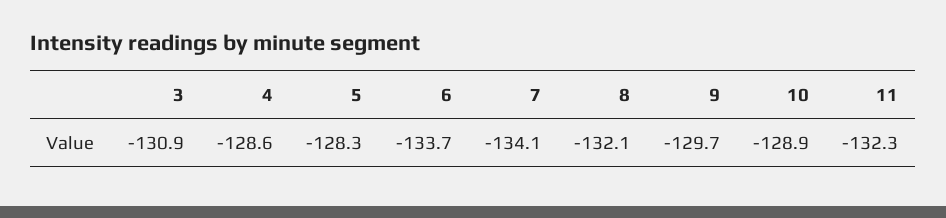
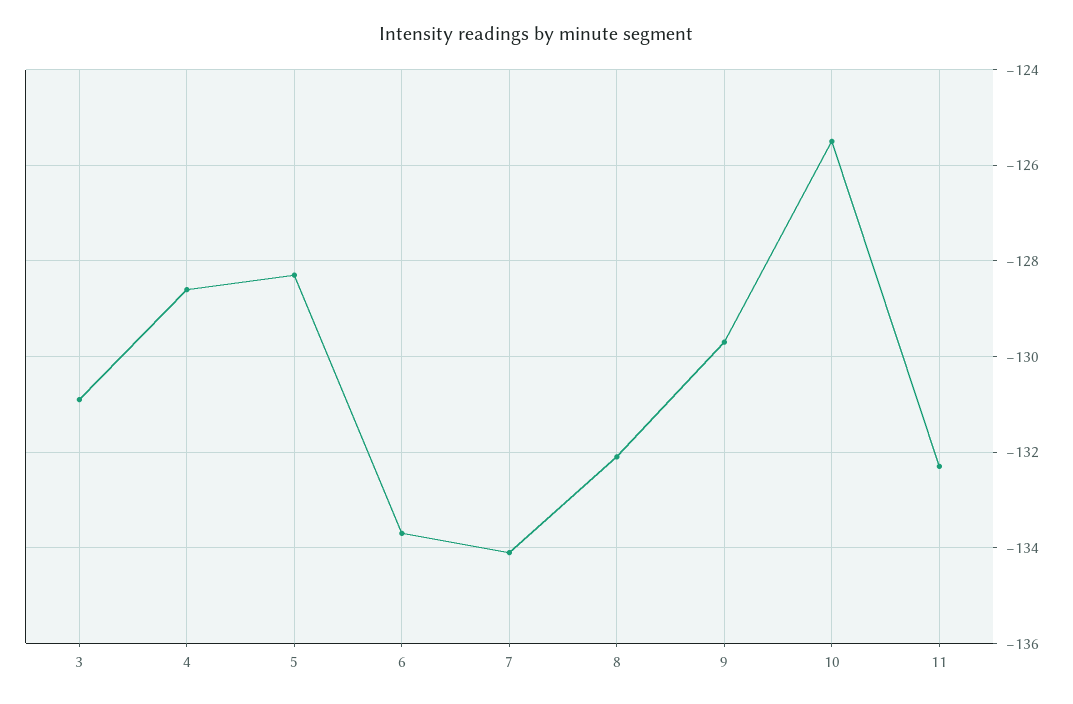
10: -128.9 -> -125.5

